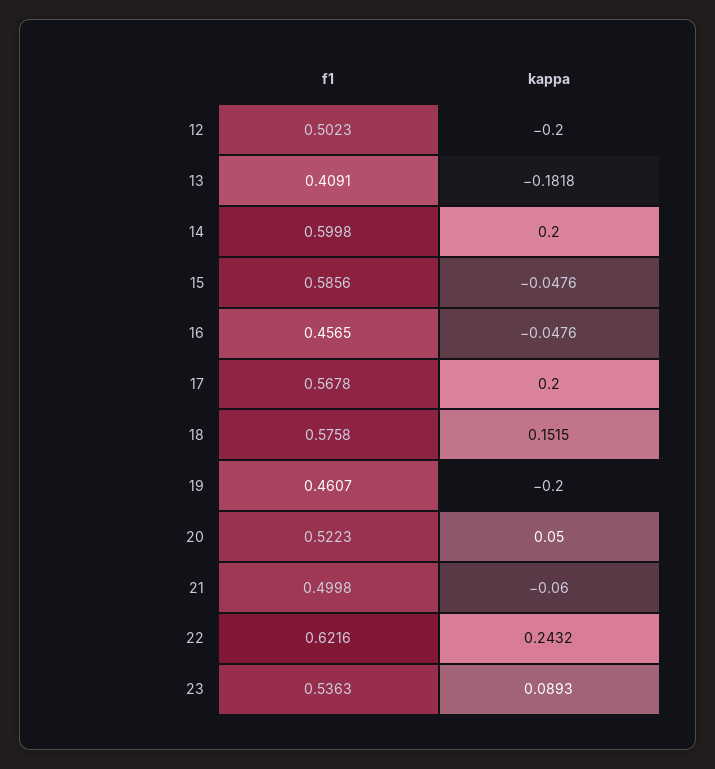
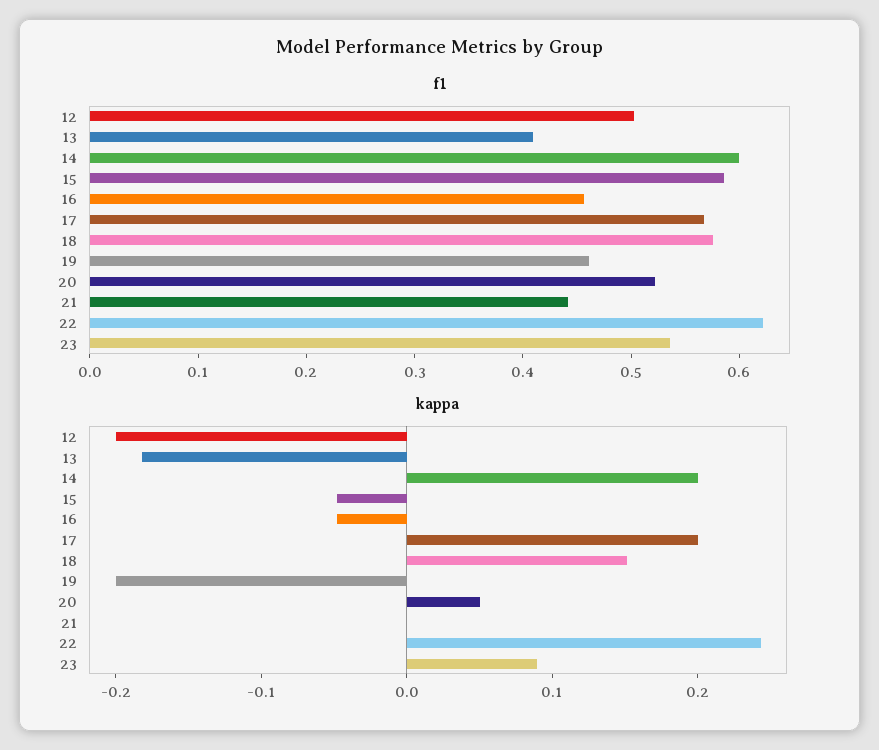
f1, 21: 0.4998 -> 0.44
kappa, 21: -0.06 -> 0

